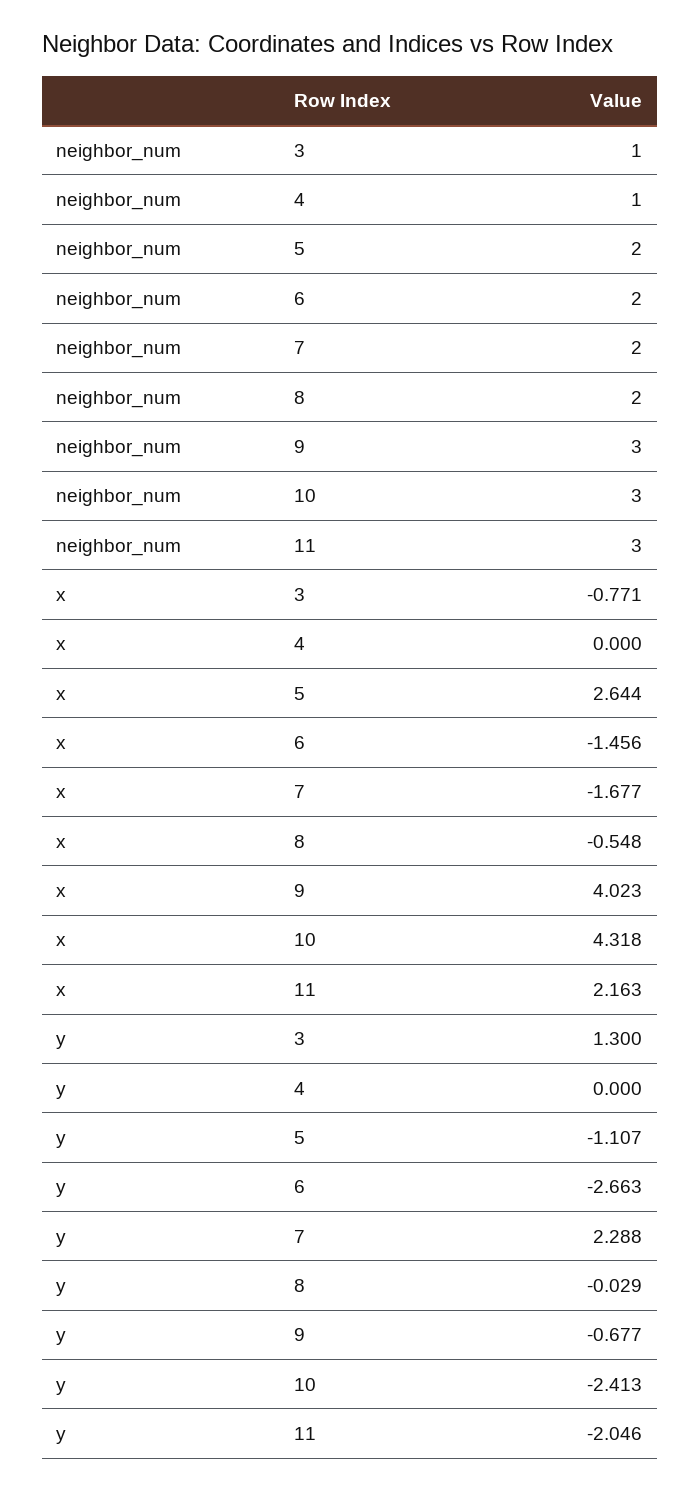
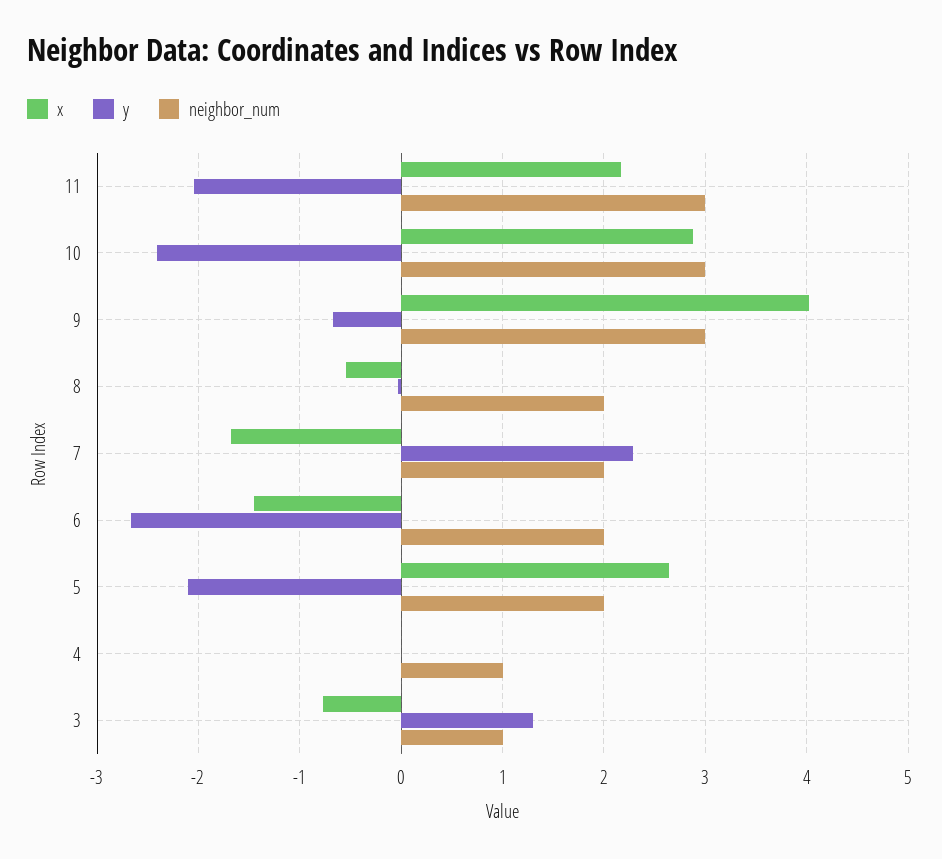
x, 10: 4.318 -> 2.9
y, 5: -1.107 -> -2.1

